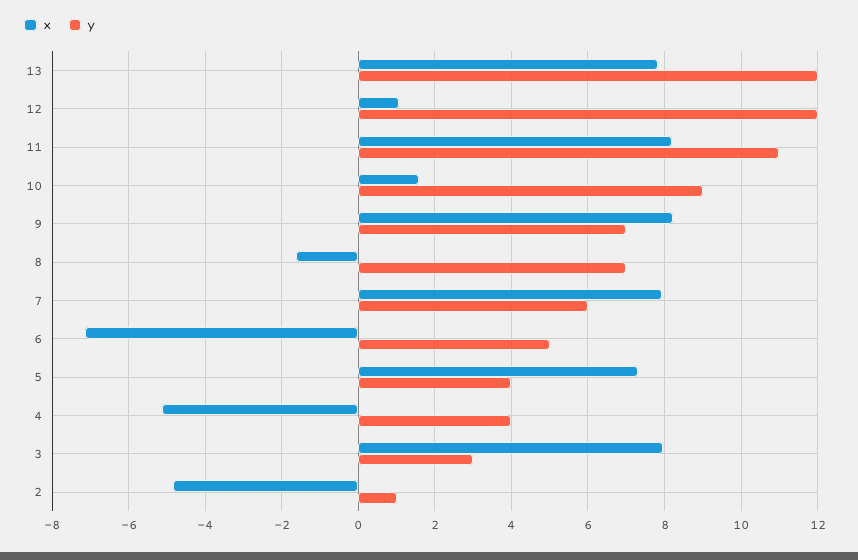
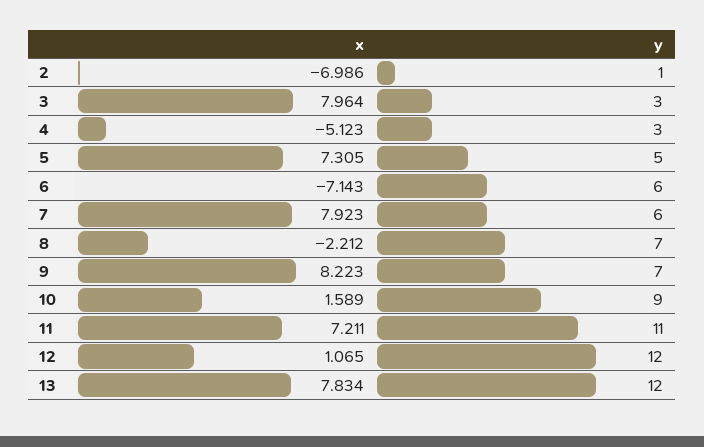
x, 11: 8.2 -> 7.211
x, 8: -1.6 -> -2.212
y, 6: 5 -> 6
y, 5: 4 -> 5
y, 4: 4 -> 3
x, 2: -4.8 -> -6.986

